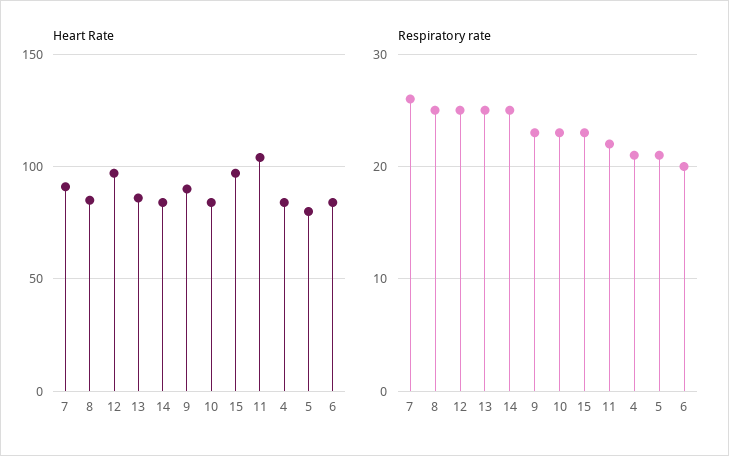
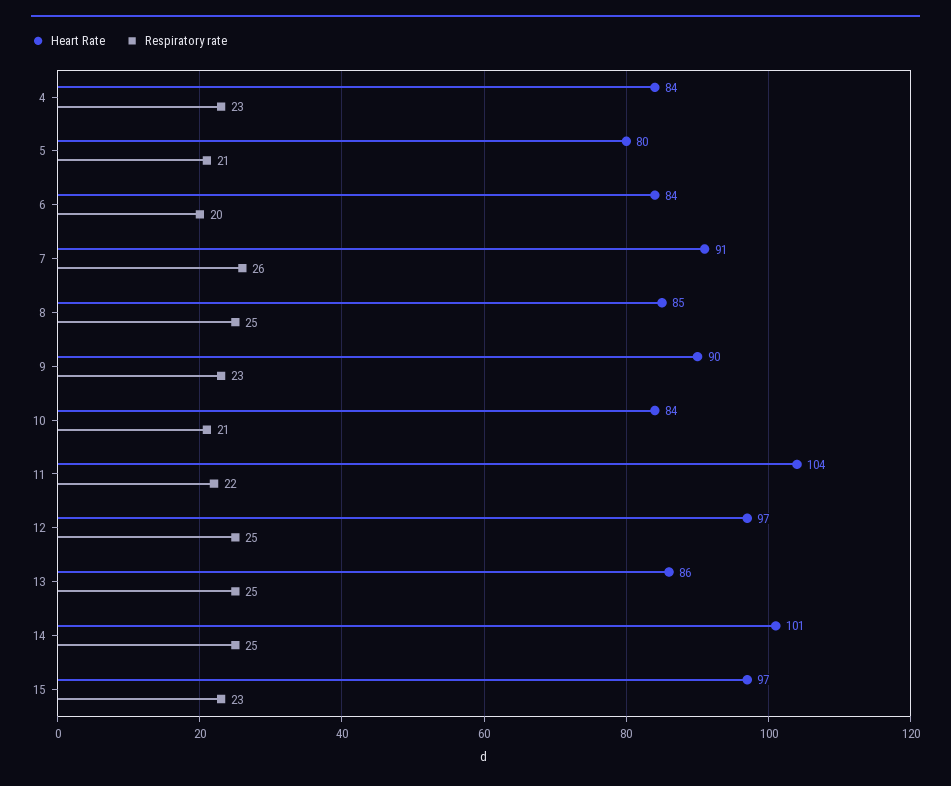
Heart Rate, 14: 85 -> 101
Respiratory rate, 10: 23 -> 21
Respiratory rate, 4: 21 -> 23

